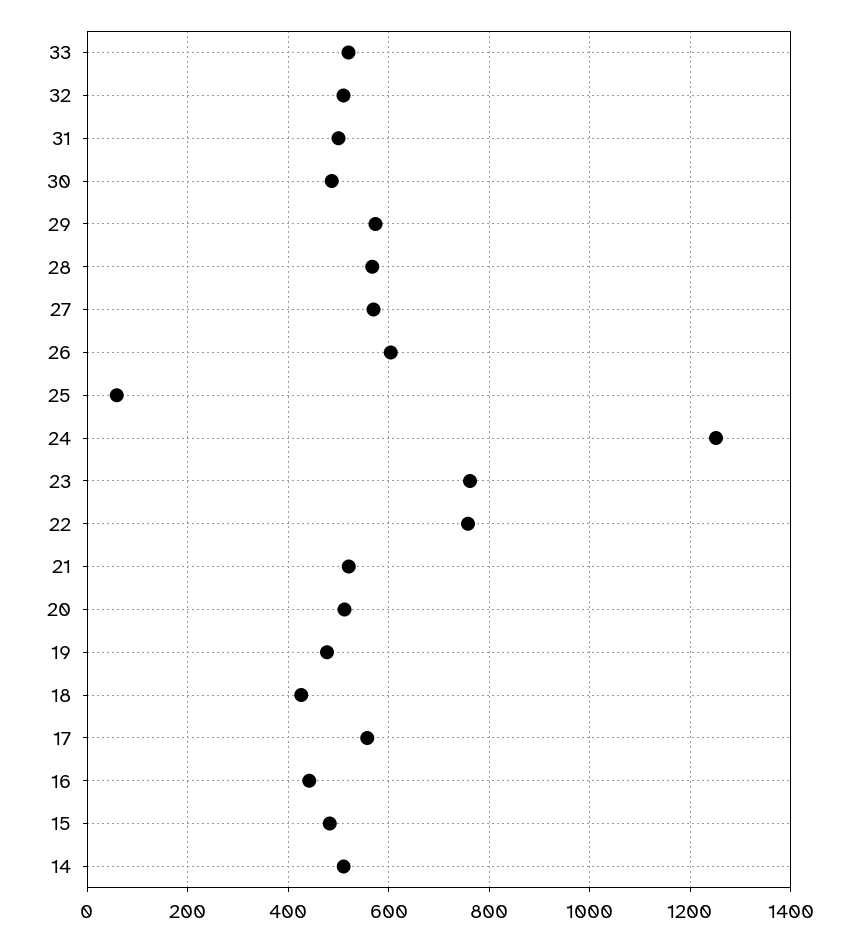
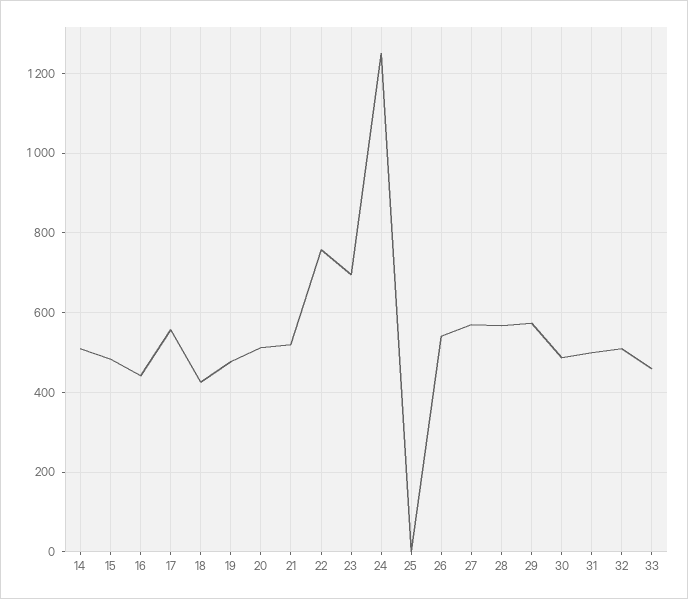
33: 520 -> 460
26: 600 -> 540
25: 60 -> 0
23: 760 -> 700

